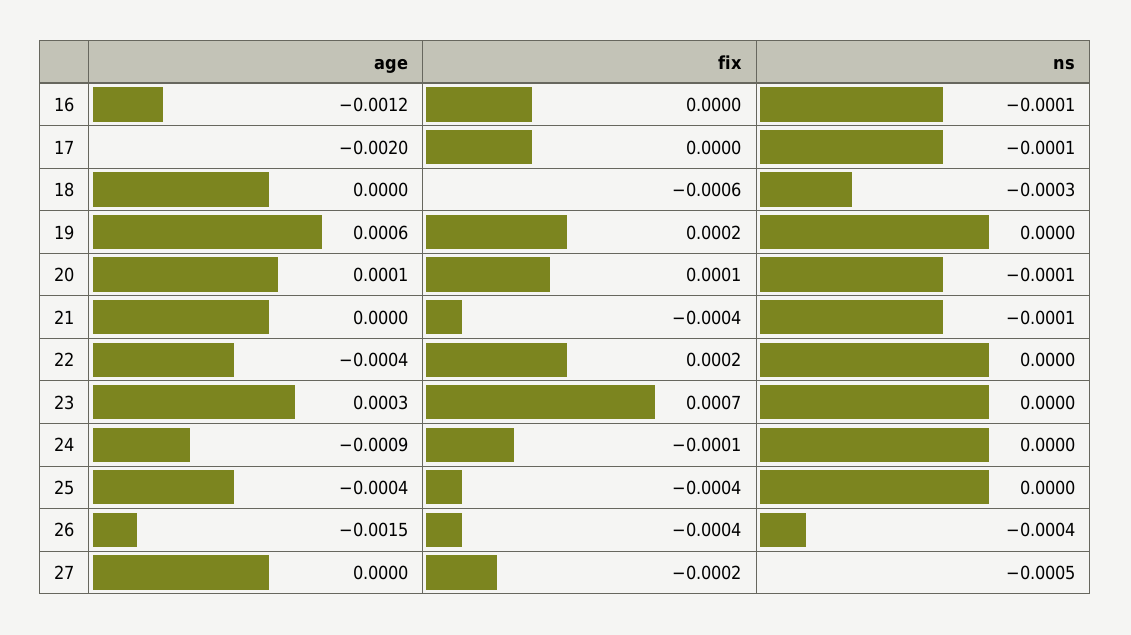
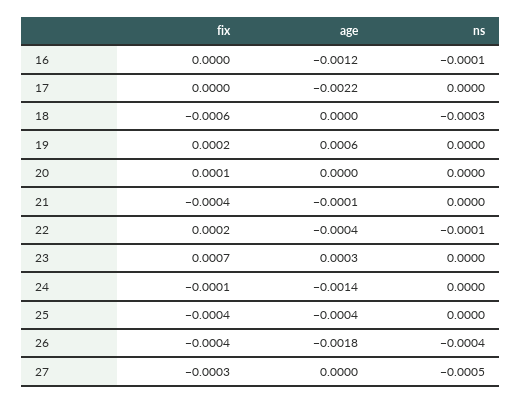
age, 17: -0.002 -> -0.0022
ns, 17: -0.0001 -> 0
age, 20: 0.0001 -> 0
ns, 20: -0.0001 -> 0
age, 21: 0 -> -0.0001
ns, 21: -0.0001 -> 0
ns, 22: 0 -> -0.0001
age, 24: -0.0009 -> -0.0014
age, 26: -0.0015 -> -0.0018
fix, 27: -0.0002 -> -0.0003

